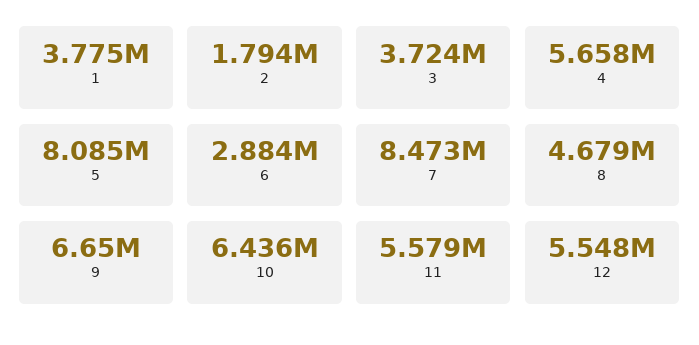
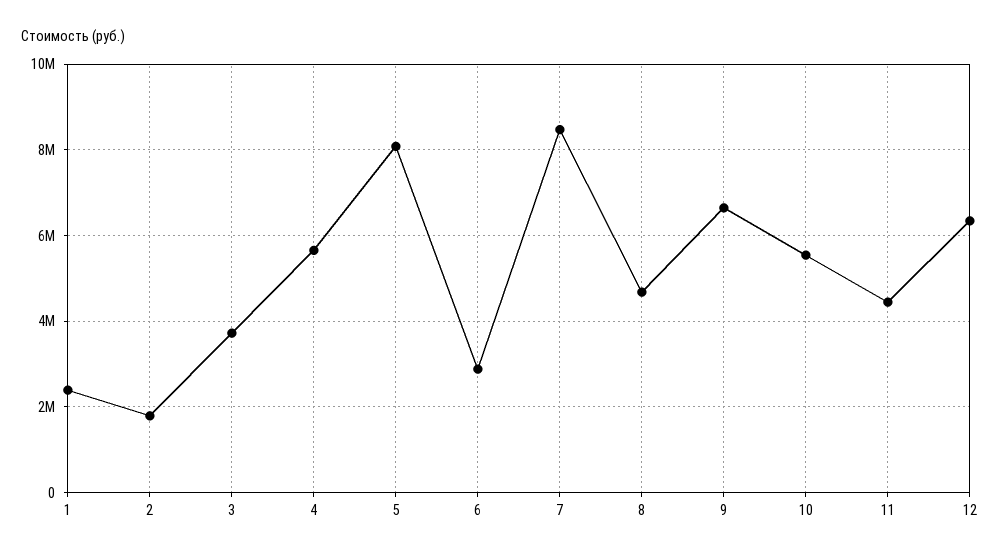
1: 3775000 -> 2400000
10: 6436000 -> 5600000
11: 5579000 -> 4400000
12: 5548000 -> 6400000

